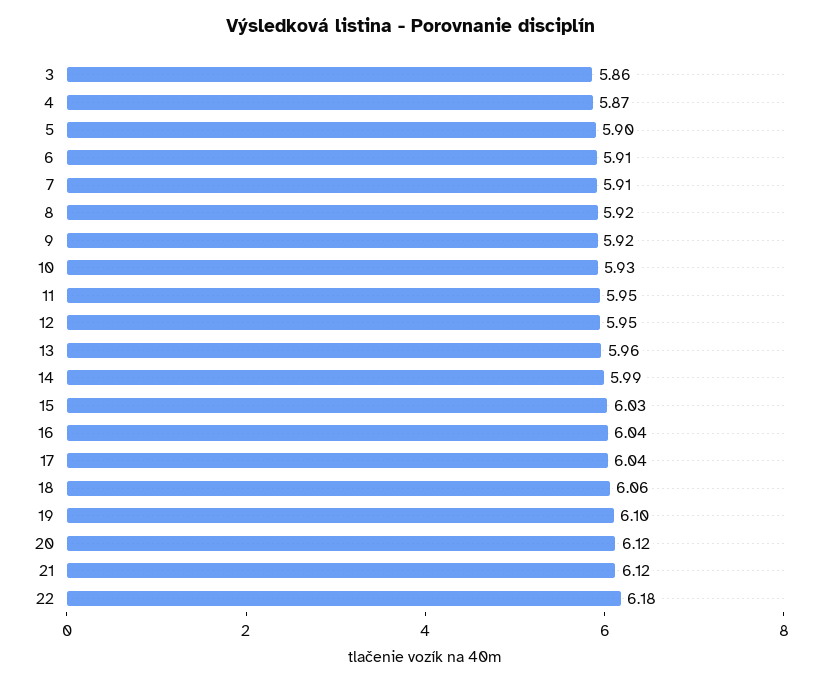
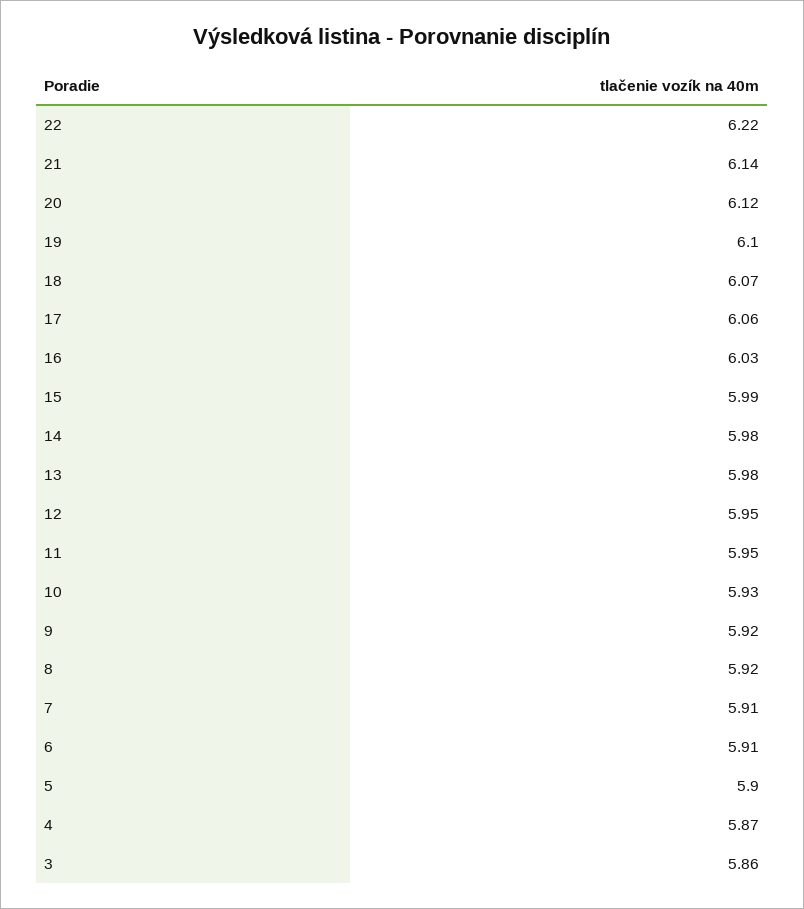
13: 5.96 -> 5.98
14: 5.99 -> 5.98
15: 6.03 -> 5.99
16: 6.04 -> 6.03
17: 6.04 -> 6.06
18: 6.06 -> 6.07
21: 6.12 -> 6.14
22: 6.18 -> 6.22

